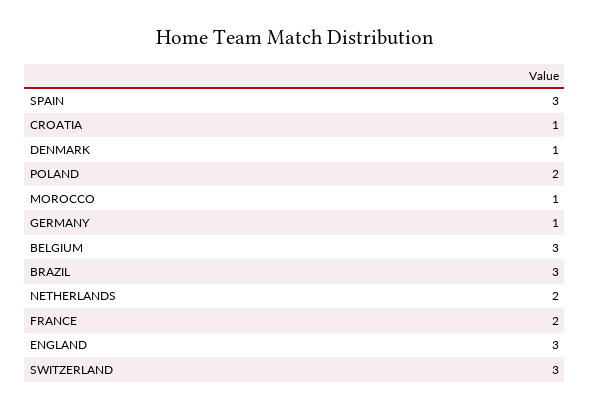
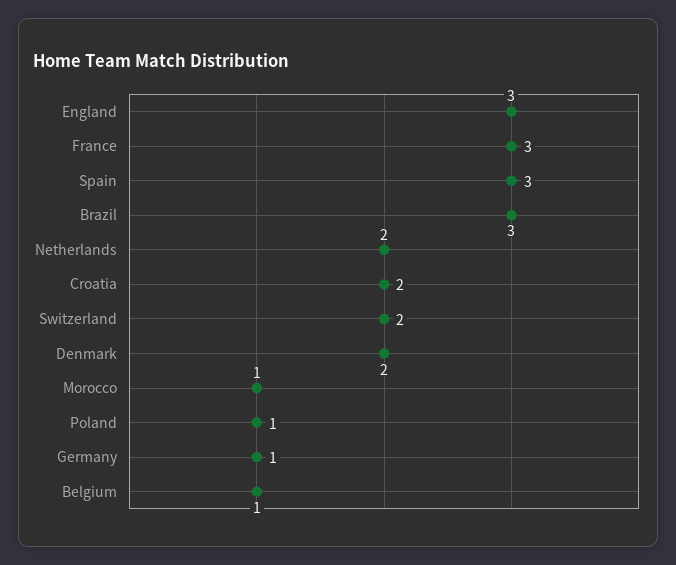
CROATIA: 1 -> 2
DENMARK: 1 -> 2
POLAND: 2 -> 1
BELGIUM: 3 -> 1
FRANCE: 2 -> 3
SWITZERLAND: 3 -> 2

